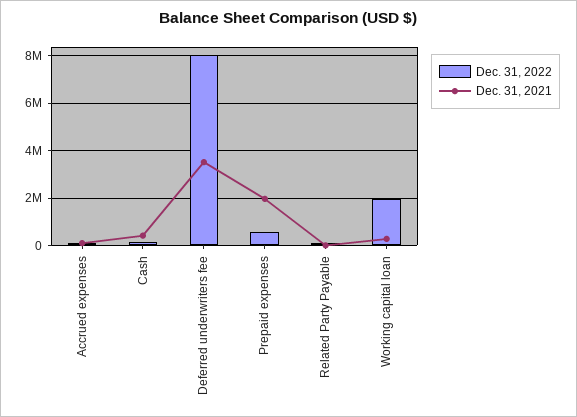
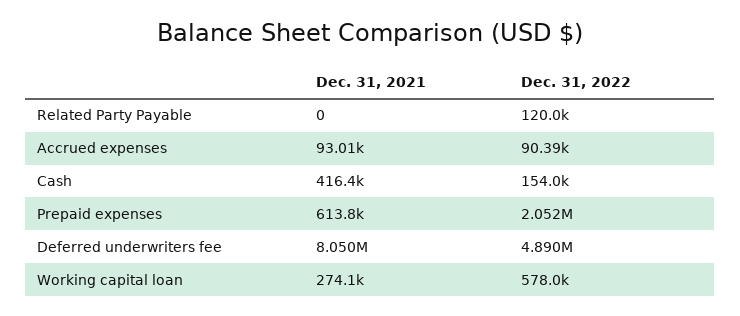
Dec. 31, 2022, Deferred underwriters fee: 8000000 -> 4890000
Dec. 31, 2021, Deferred underwriters fee: 3500000 -> 8050000
Dec. 31, 2022, Prepaid expenses: 500000 -> 2052000
Dec. 31, 2021, Prepaid expenses: 2000000 -> 613800
Dec. 31, 2022, Working capital loan: 2000000 -> 578000

